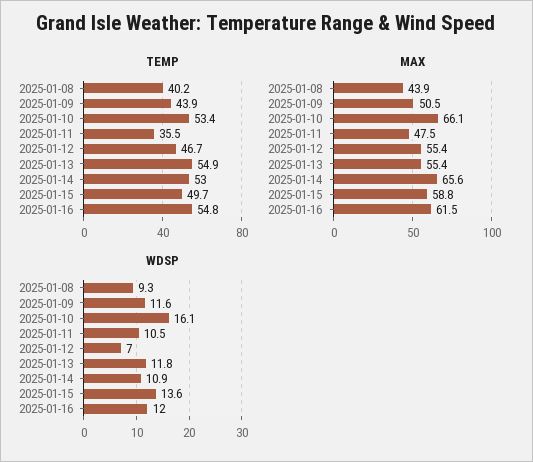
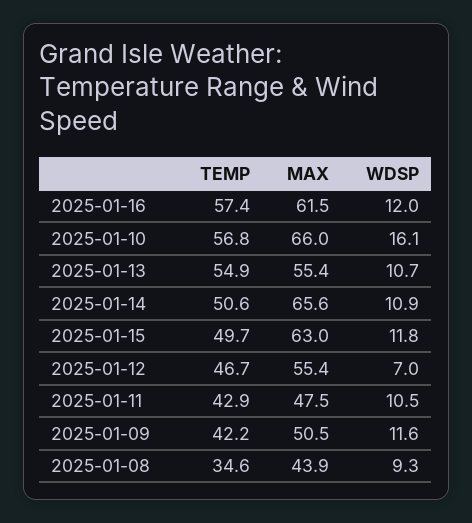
TEMP, 2025-01-08: 40.2 -> 34.6
TEMP, 2025-01-09: 43.9 -> 42.2
TEMP, 2025-01-10: 53.4 -> 56.8
TEMP, 2025-01-11: 35.5 -> 42.9
TEMP, 2025-01-14: 53 -> 50.6
TEMP, 2025-01-16: 54.8 -> 57.4
MAX, 2025-01-10: 66.1 -> 66
MAX, 2025-01-15: 58.8 -> 63
WDSP, 2025-01-13: 11.8 -> 10.7
WDSP, 2025-01-15: 13.6 -> 11.8

